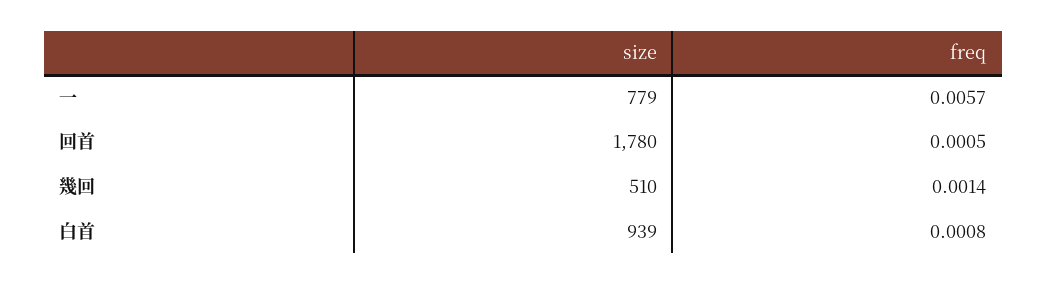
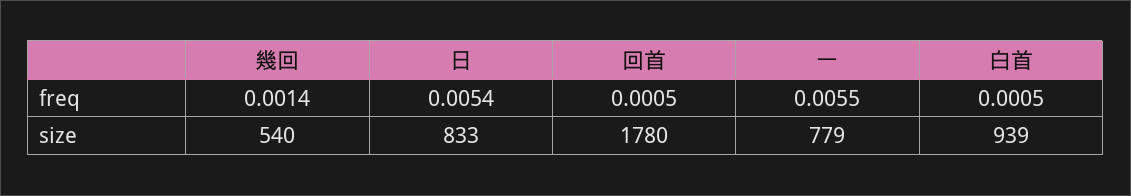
freq, 一: 0.0057 -> 0.0055
size, 幾回: 510 -> 540
freq, 白首: 0.0008 -> 0.0005
freq, 日: none -> 0.0054
size, 日: none -> 833

